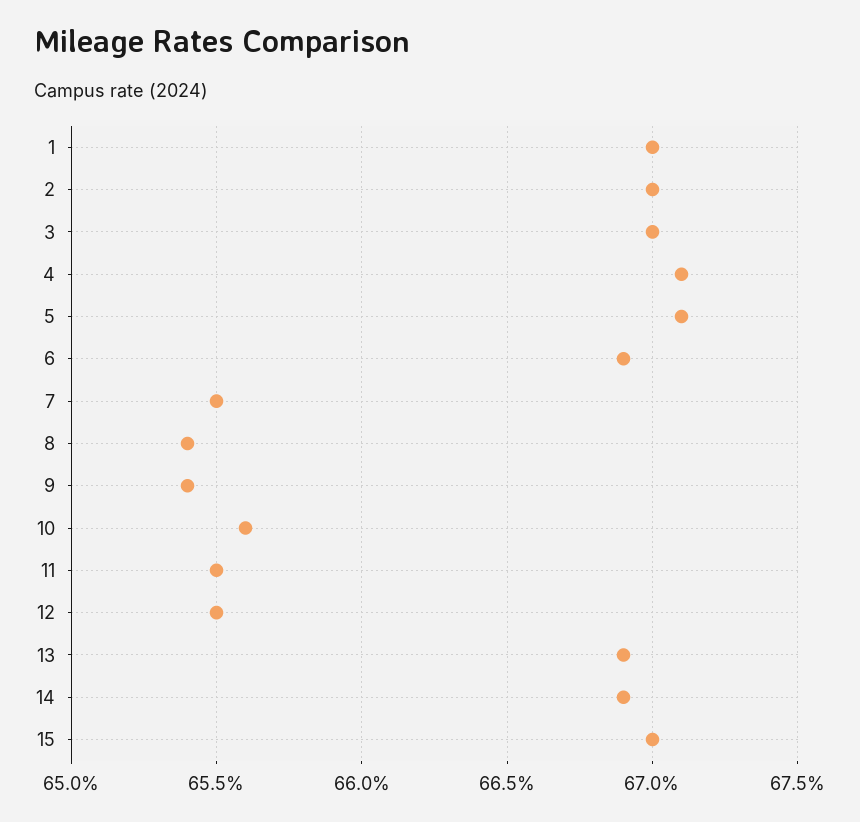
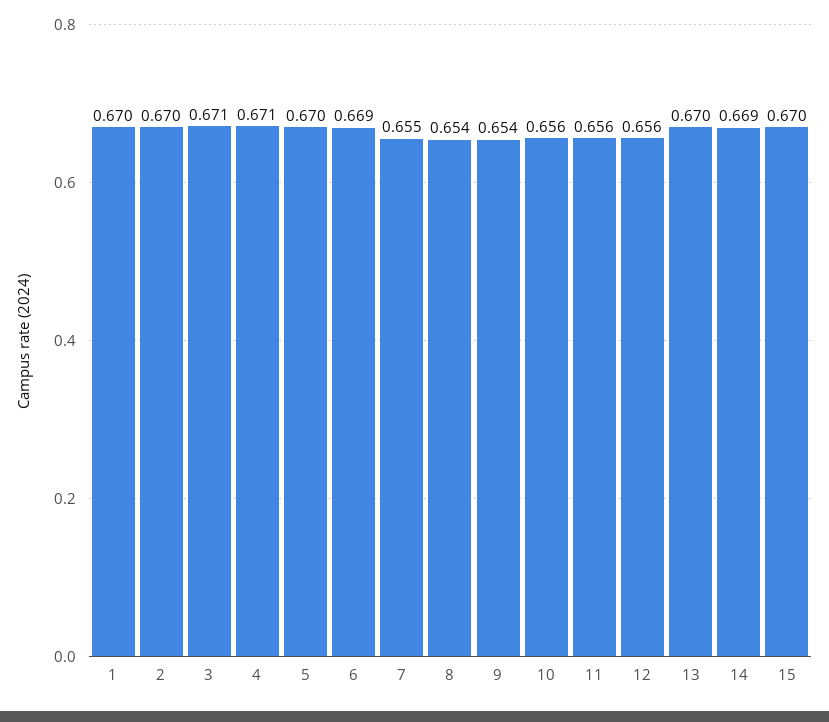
3: 0.67 -> 0.671
5: 0.671 -> 0.67
11: 0.655 -> 0.656
12: 0.655 -> 0.656
13: 0.669 -> 0.67

